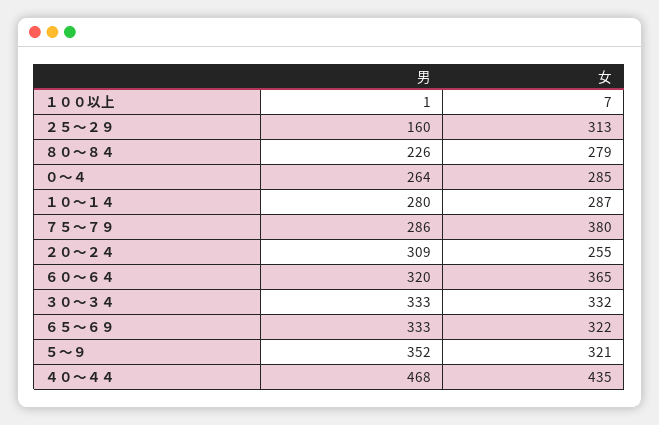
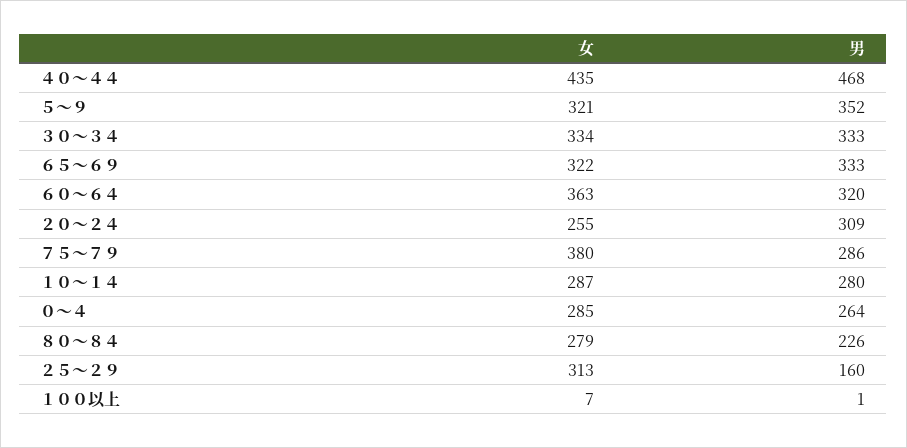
女, ６０～６４: 365 -> 363
女, ３０～３４: 332 -> 334

